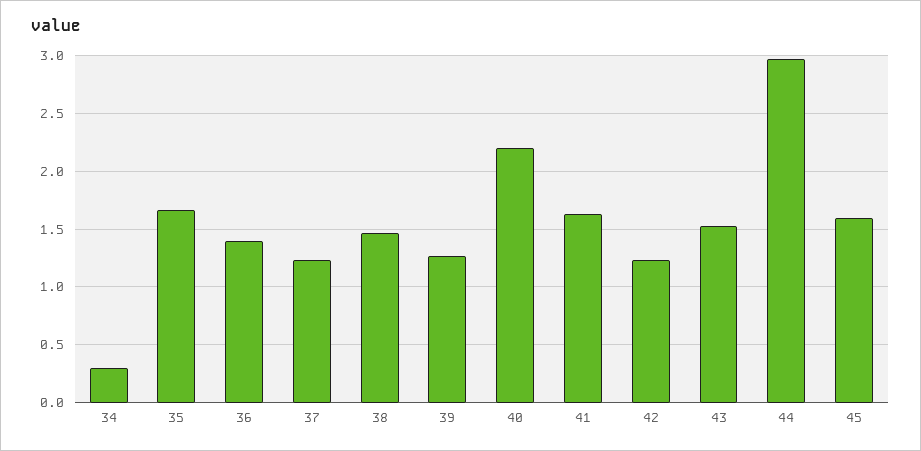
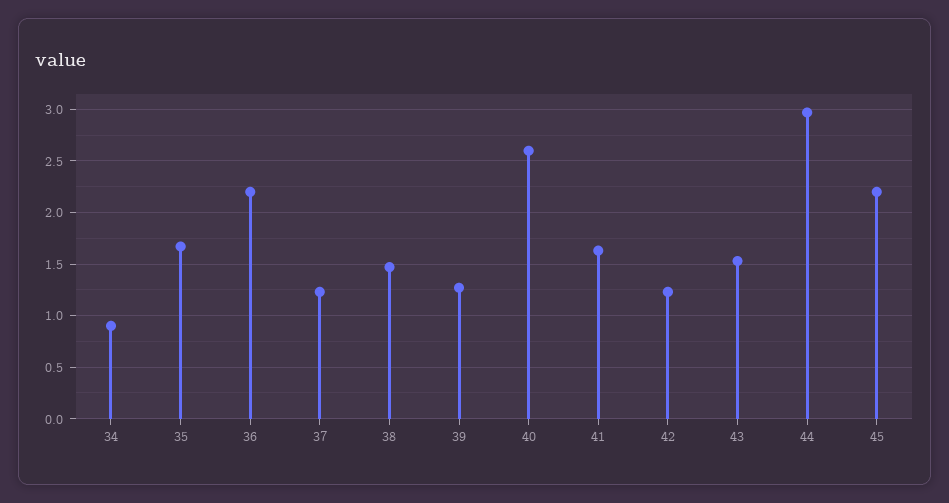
34: 0.3 -> 0.9
36: 1.4 -> 2.2
40: 2.2 -> 2.6
45: 1.6 -> 2.2

